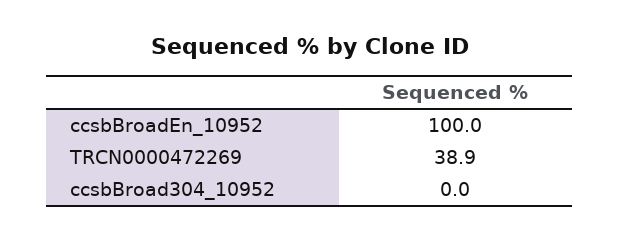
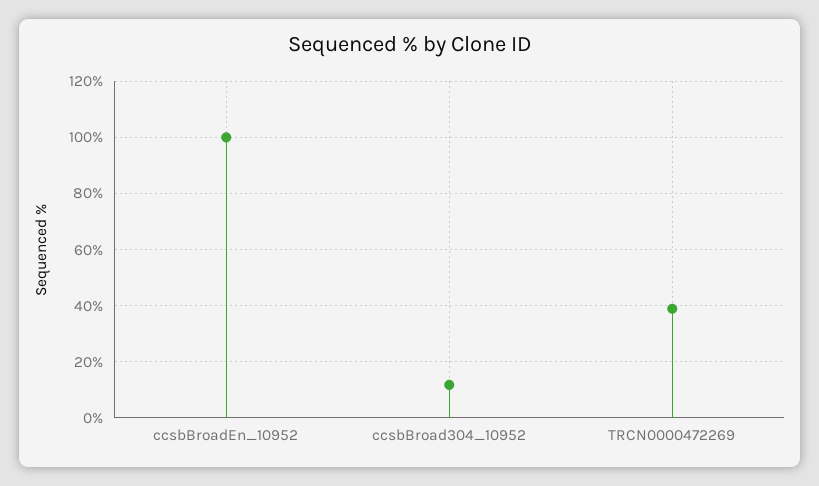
ccsbBroad304_10952: 0 -> 12.5

